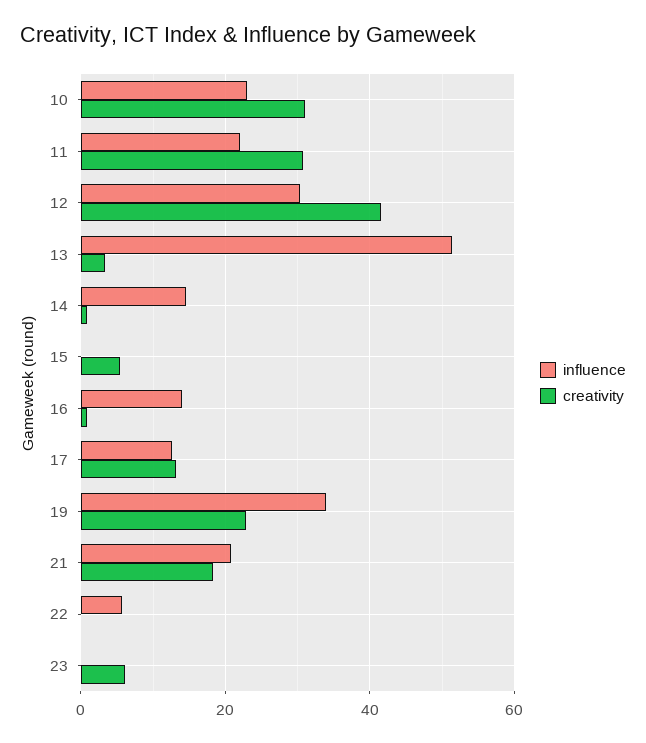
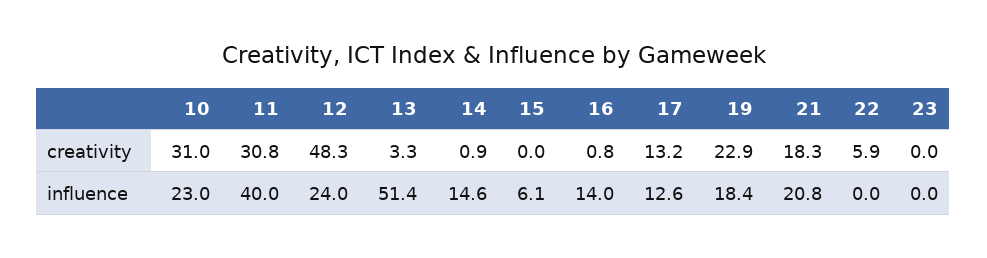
influence, 11: 22 -> 40
influence, 12: 30 -> 24
creativity, 12: 42 -> 48.3
influence, 15: 0 -> 6.1
creativity, 15: 6 -> 0
influence, 19: 34 -> 18.4
influence, 22: 6 -> 0
creativity, 22: 0 -> 5.9
creativity, 23: 6 -> 0

